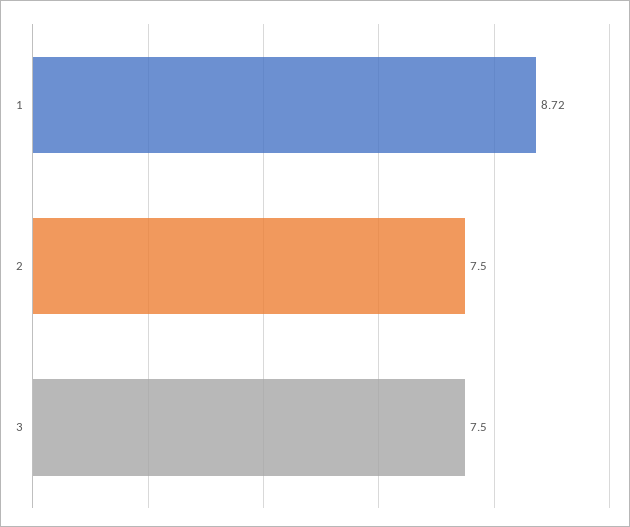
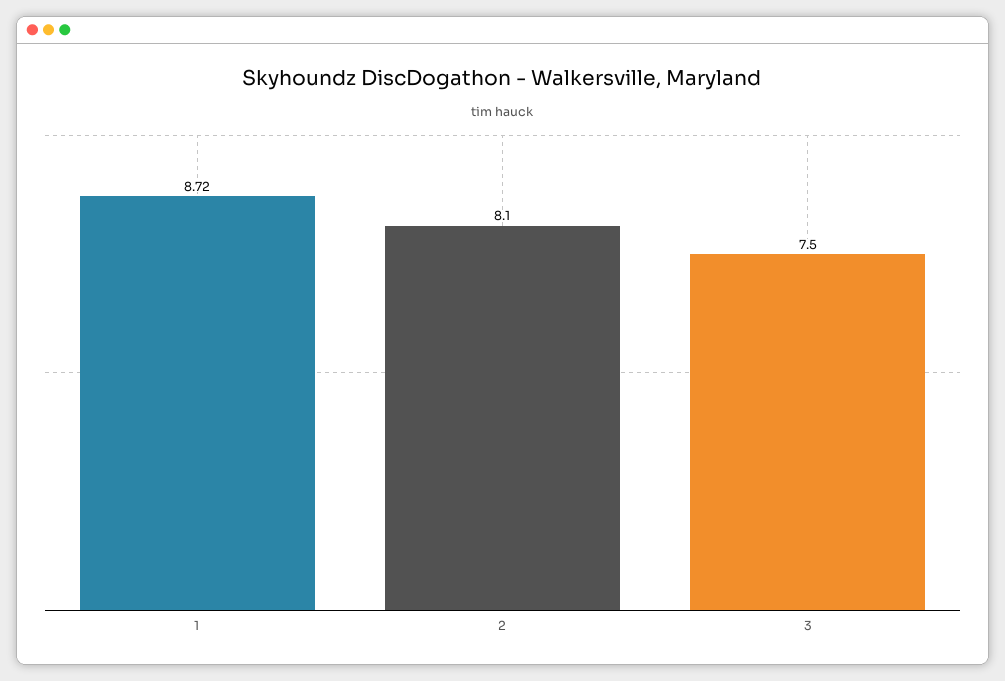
2: 7.5 -> 8.1

